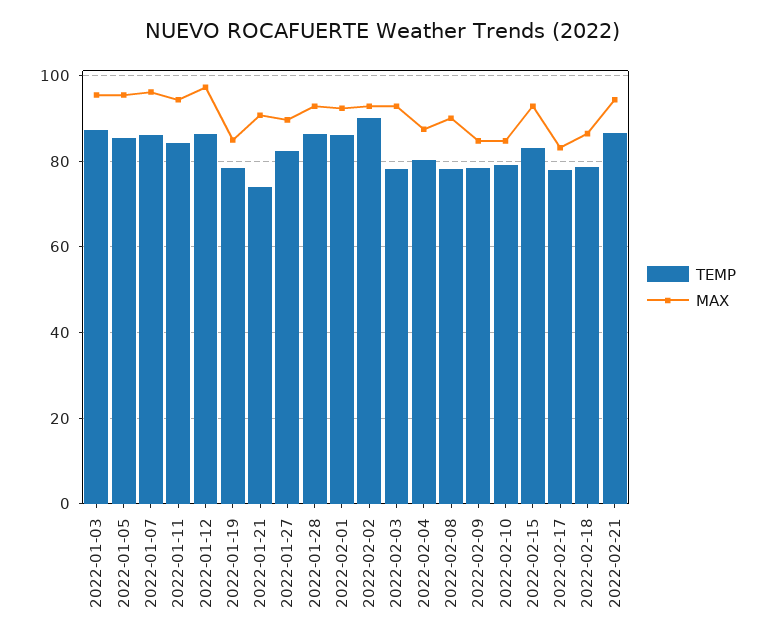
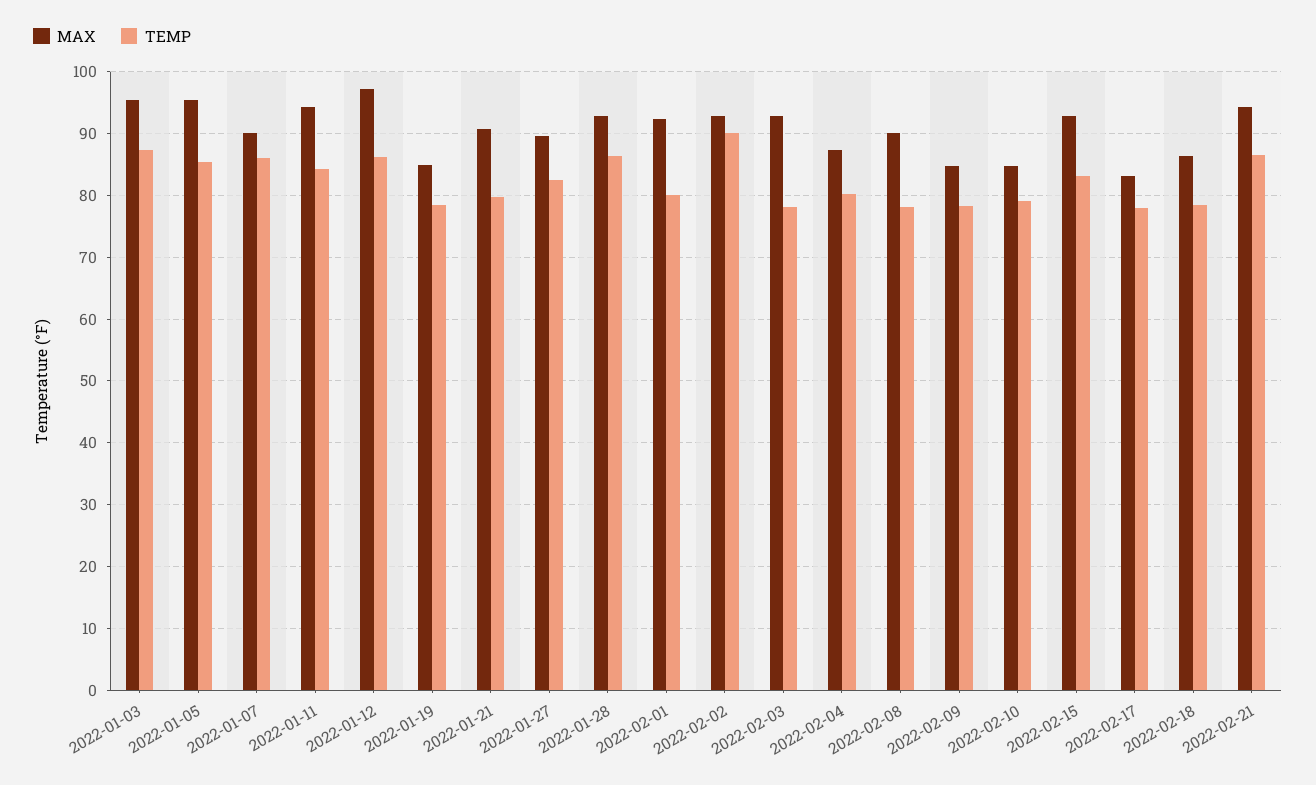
MAX, 2022-01-07: 96 -> 90
TEMP, 2022-01-21: 74 -> 80
TEMP, 2022-02-01: 86 -> 80

